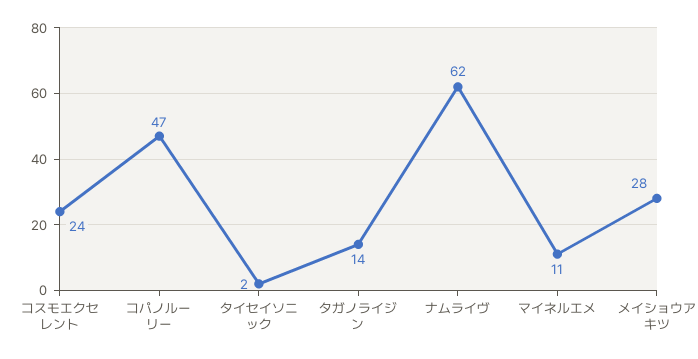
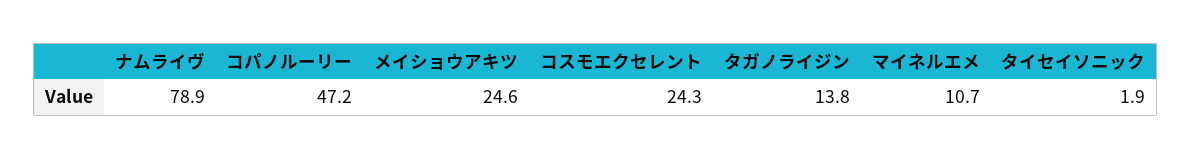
ナムライヴ: 62 -> 78.9
メイショウアキツ: 28 -> 24.6

